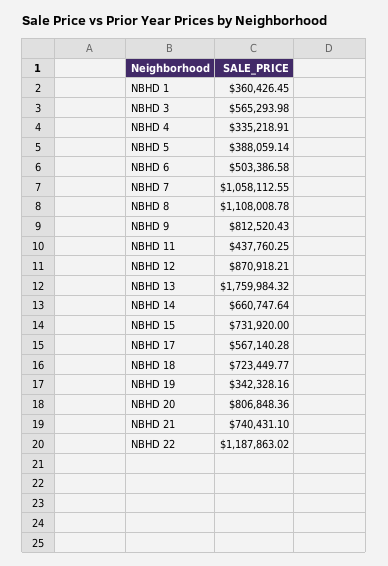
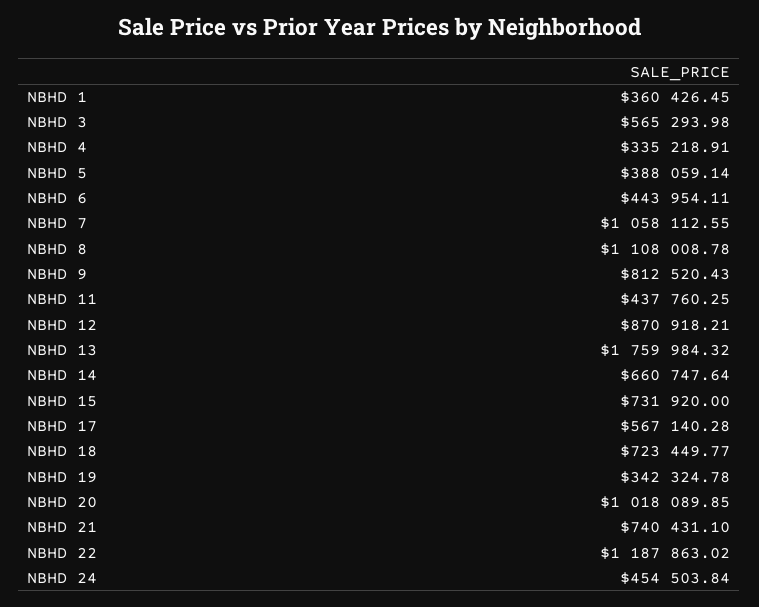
NBHD 6: 503386.58 -> 443954.11
NBHD 19: 342328.16 -> 342324.78
NBHD 20: 806848.36 -> 1018089.85
NBHD 24: none -> 454503.84

